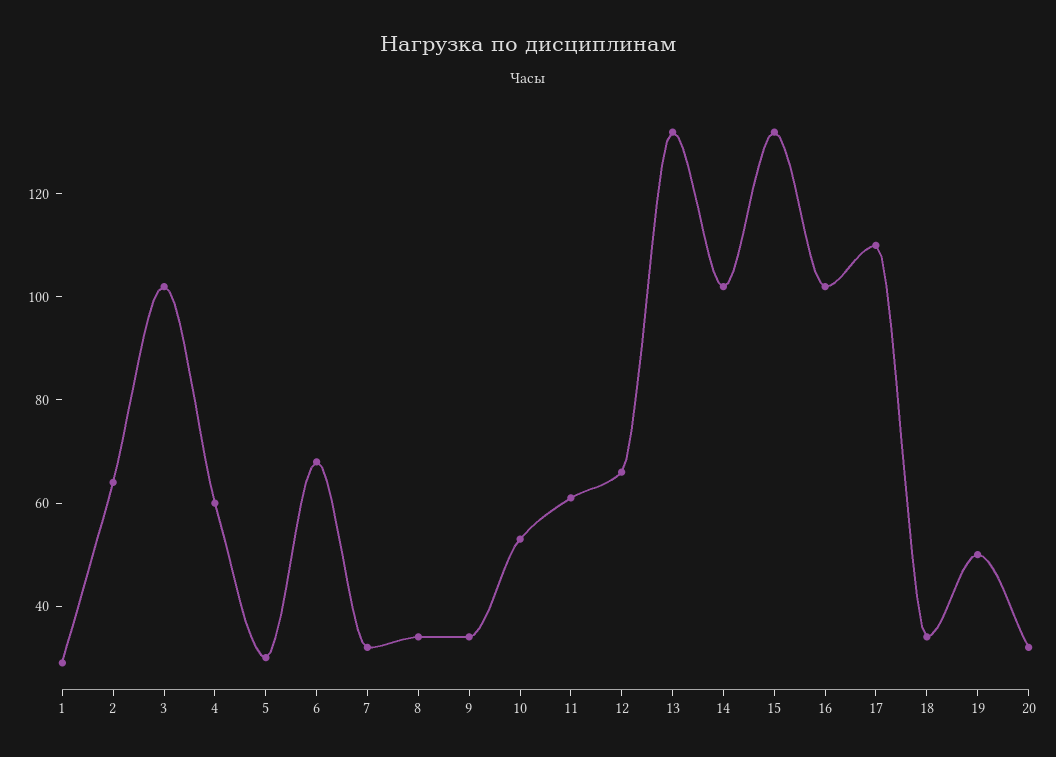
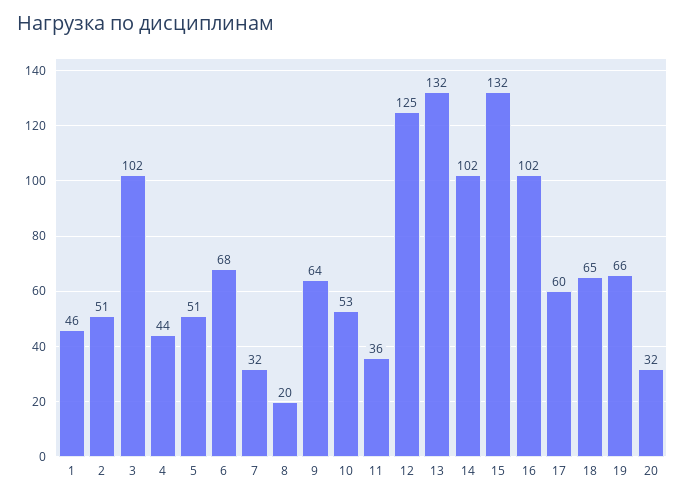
1: 30 -> 46
2: 65 -> 51
4: 60 -> 44
5: 30 -> 51
8: 35 -> 20
9: 35 -> 64
11: 60 -> 36
12: 65 -> 125
17: 110 -> 60
18: 35 -> 65
19: 50 -> 66

